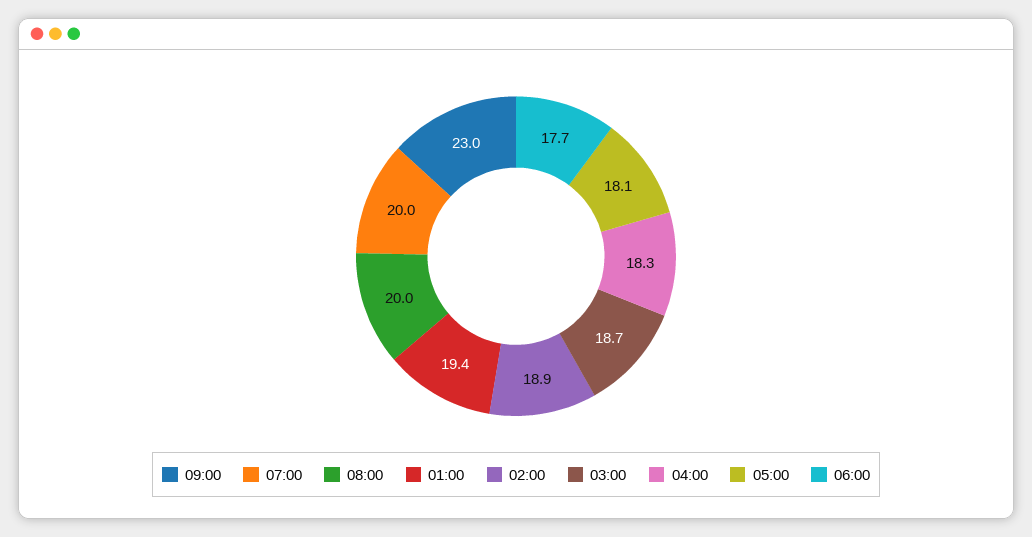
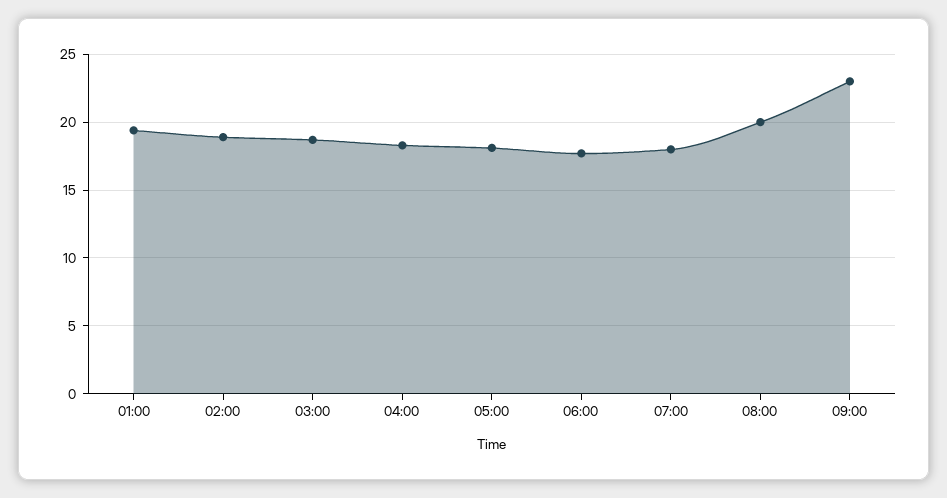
07:00: 20 -> 18

